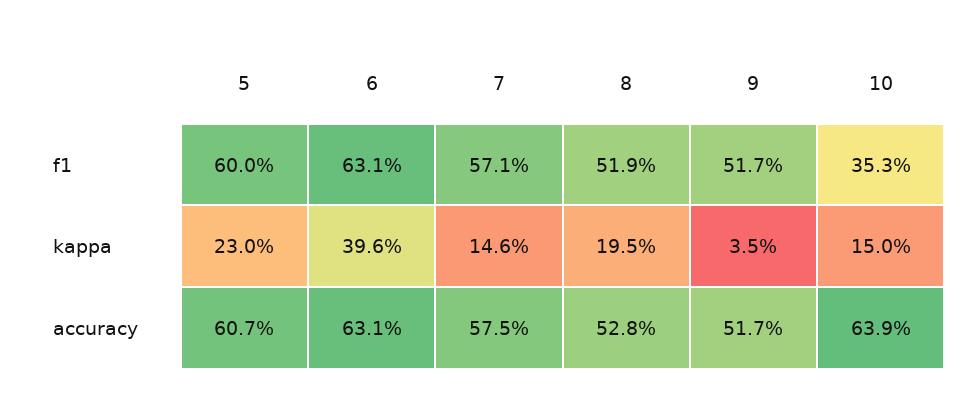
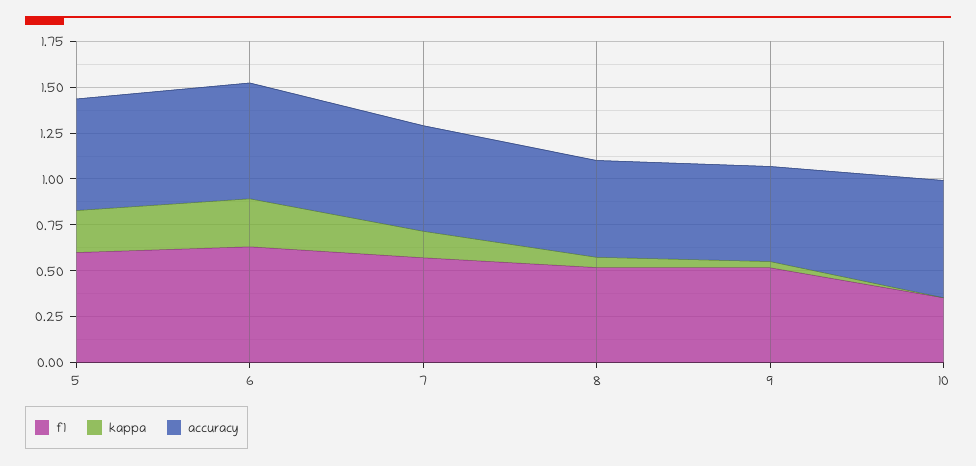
kappa, 6: 0.396 -> 0.25
kappa, 8: 0.195 -> 0.05
kappa, 10: 0.15 -> 0

